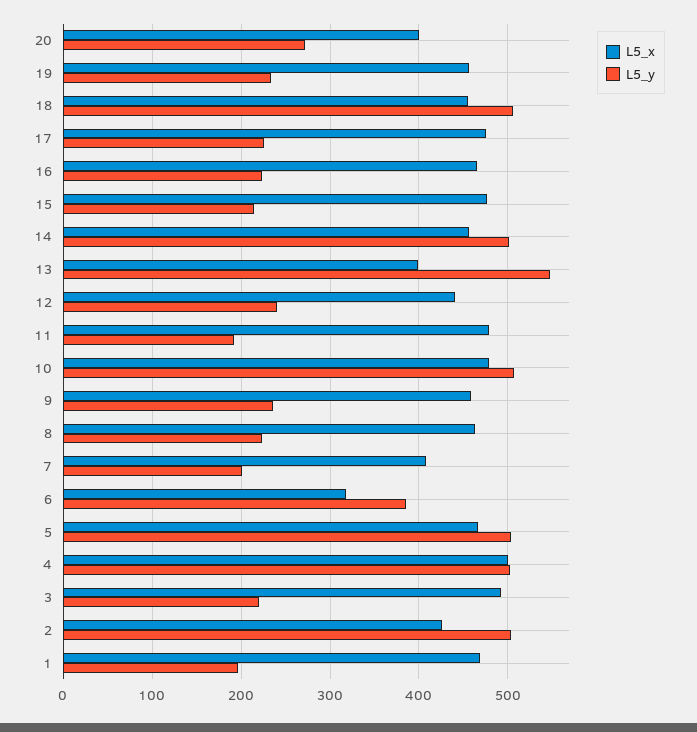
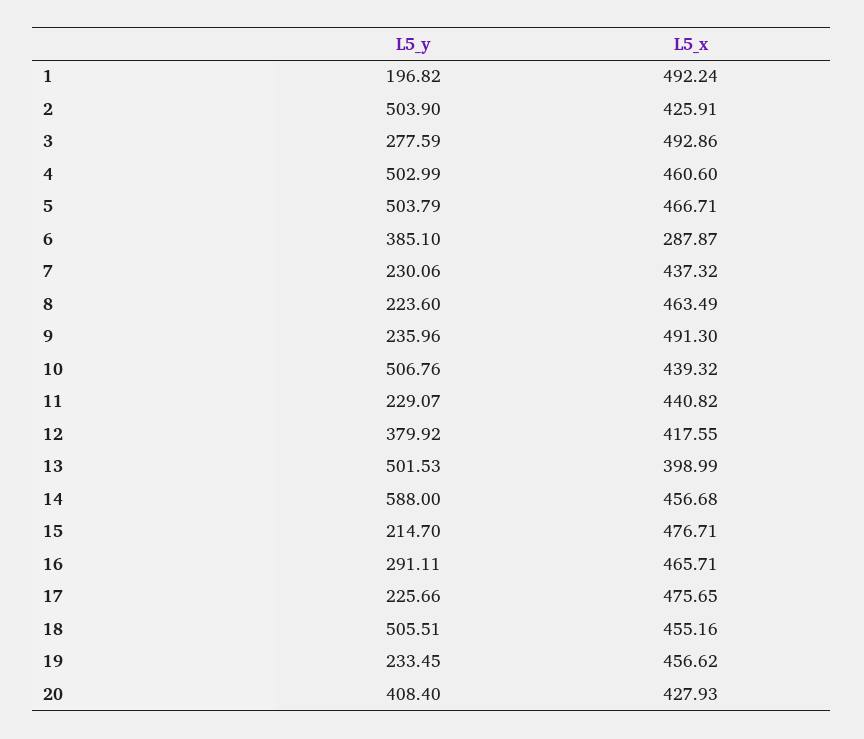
L5_x, 20: 400 -> 427.93
L5_y, 20: 270 -> 408.4
L5_y, 16: 220 -> 291.11
L5_y, 14: 500 -> 588
L5_y, 13: 550 -> 501.53
L5_x, 12: 440 -> 417.55
L5_y, 12: 240 -> 379.92
L5_x, 11: 480 -> 440.82
L5_y, 11: 190 -> 229.07
L5_x, 10: 480 -> 439.32
L5_x, 9: 460 -> 491.3
L5_x, 7: 410 -> 437.32
L5_y, 7: 200 -> 230.06
L5_x, 6: 320 -> 287.87
L5_x, 4: 500 -> 460.6
L5_y, 3: 220 -> 277.59
L5_x, 1: 470 -> 492.24

